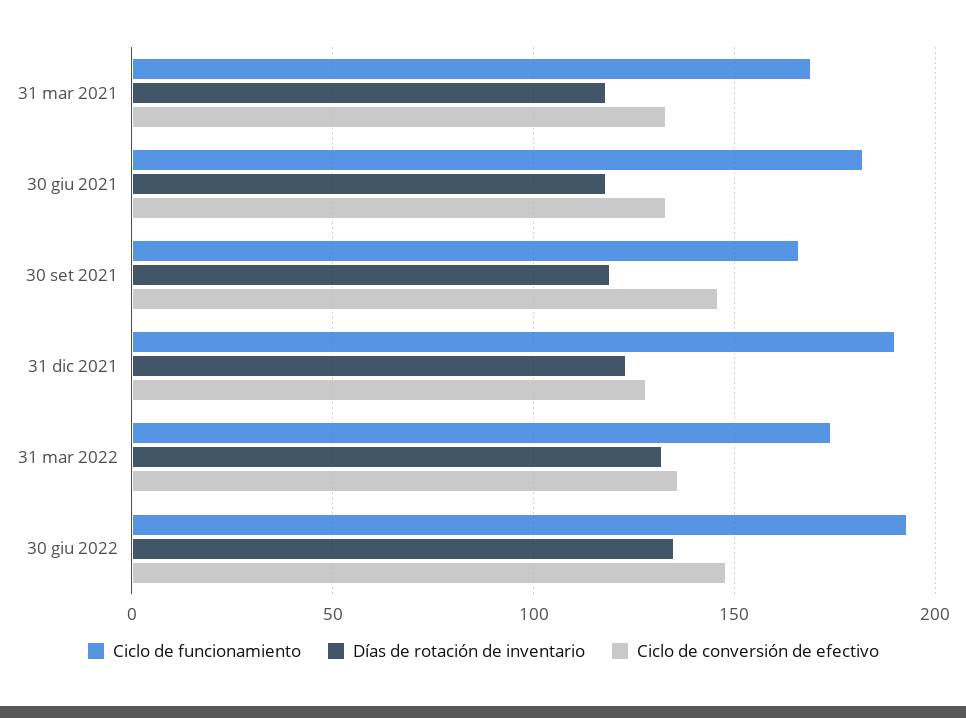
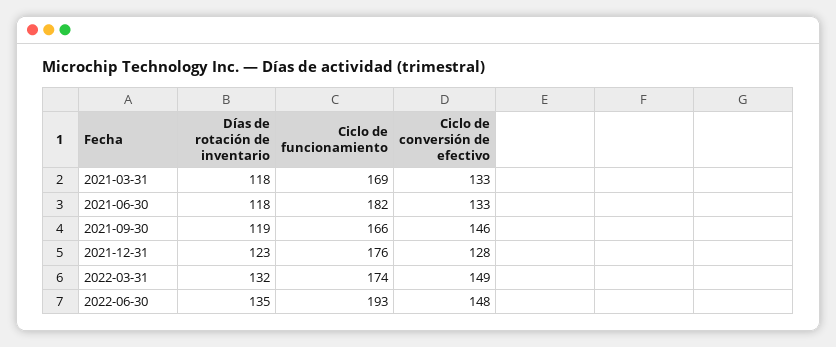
Ciclo de funcionamiento, 31 dic 2021: 190 -> 176
Ciclo de conversión de efectivo, 31 mar 2022: 135 -> 149

